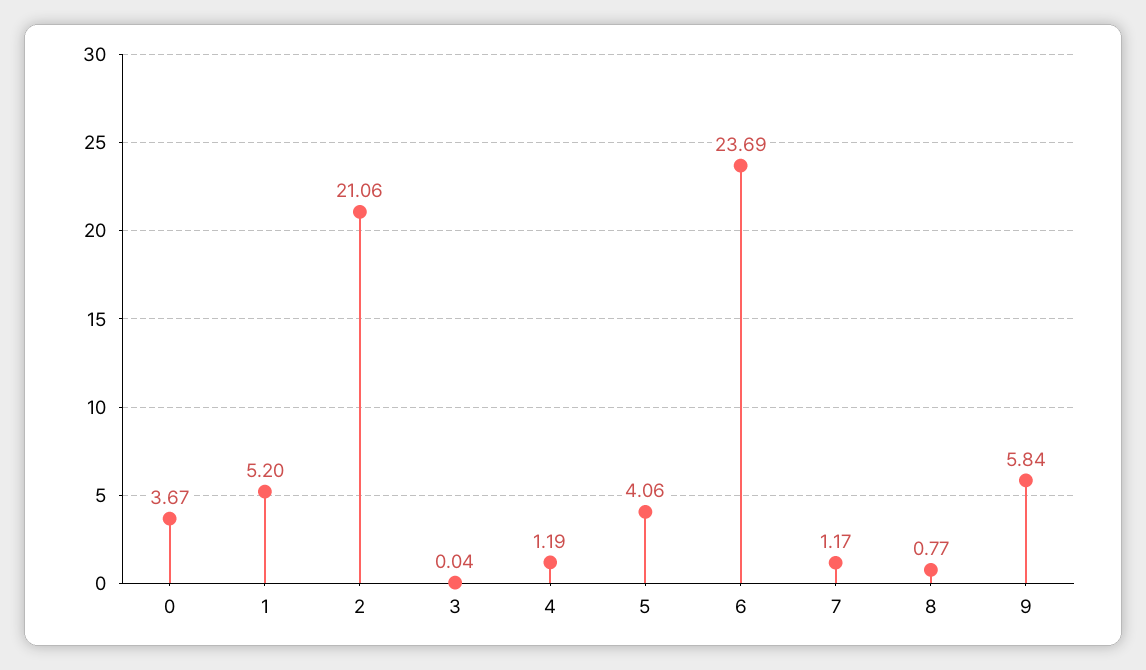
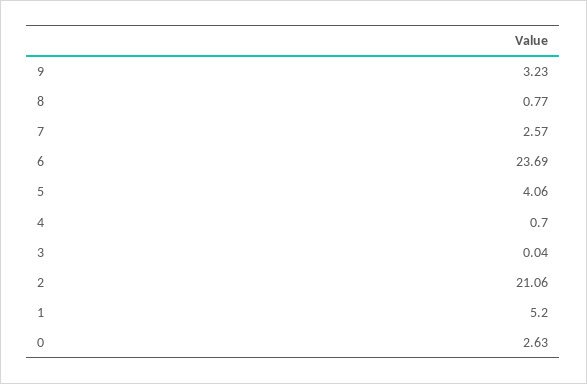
0: 3.67 -> 2.63
4: 1.19 -> 0.7
7: 1.17 -> 2.57
9: 5.84 -> 3.23

